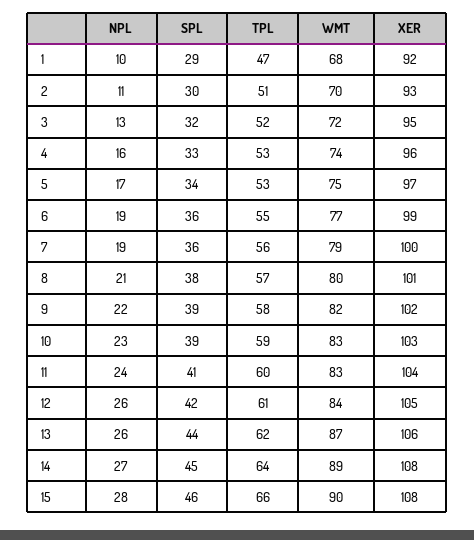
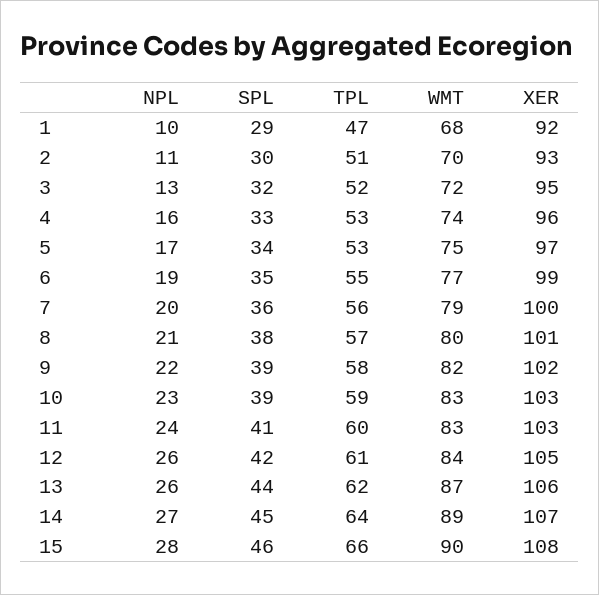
SPL, 6: 36 -> 35
NPL, 7: 19 -> 20
XER, 11: 104 -> 103
XER, 14: 108 -> 107

